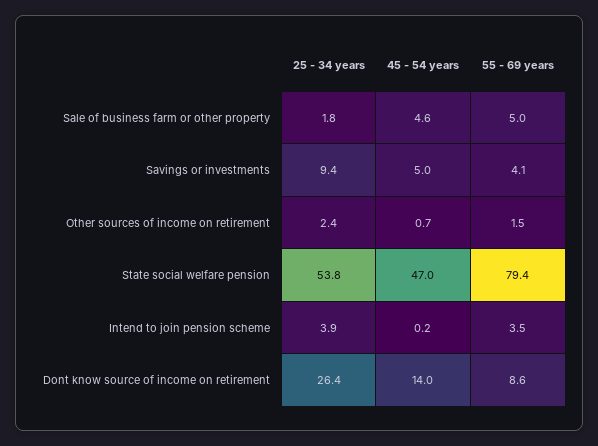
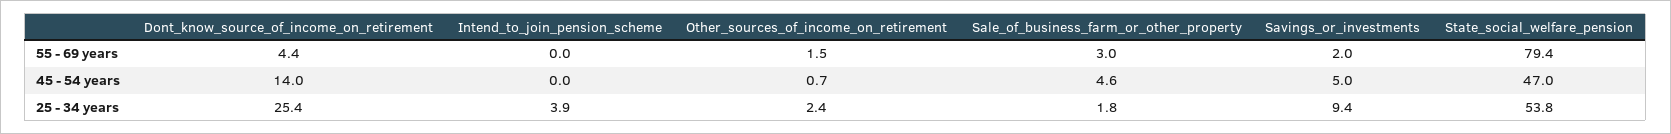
55 - 69 years, Sale of business farm or other property: 5 -> 3
55 - 69 years, Savings or investments: 4.1 -> 2
45 - 54 years, Intend to join pension scheme: 0.2 -> 0
55 - 69 years, Intend to join pension scheme: 3.5 -> 0
25 - 34 years, Dont know source of income on retirement: 26.4 -> 25.4
55 - 69 years, Dont know source of income on retirement: 8.6 -> 4.4

